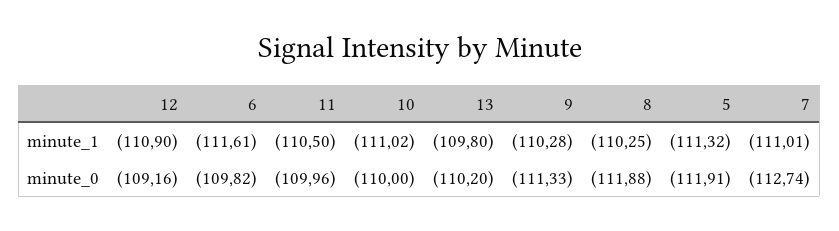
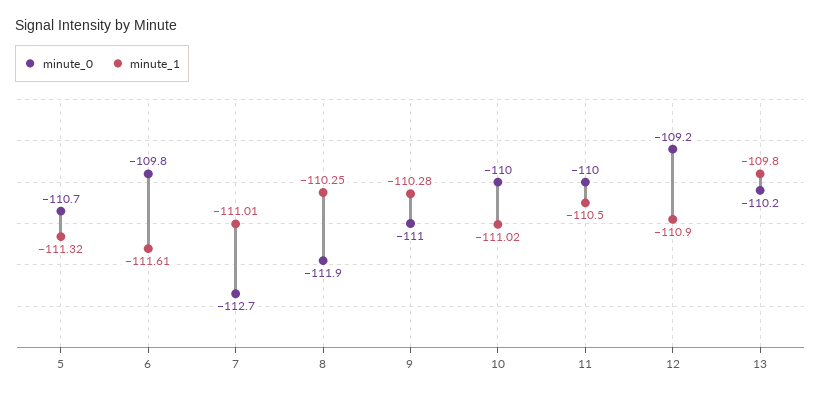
minute_0, 9: -111.33 -> -111
minute_0, 5: -111.91 -> -110.7

